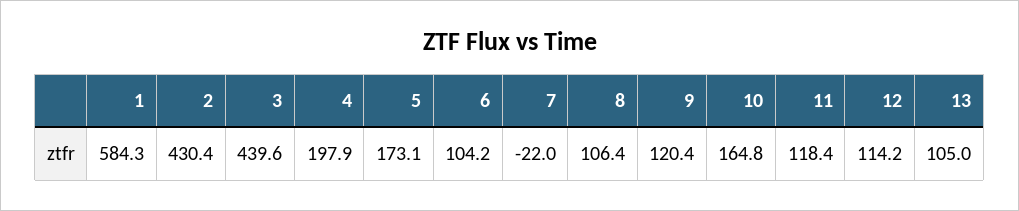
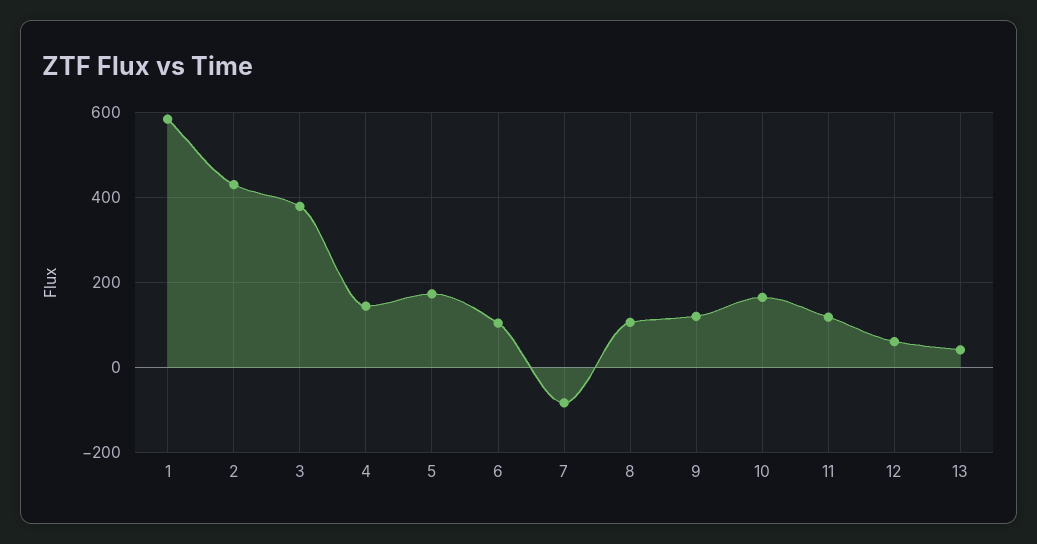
3: 439.6 -> 380
4: 197.9 -> 140
7: -22 -> -80
12: 114.2 -> 60
13: 105 -> 40

